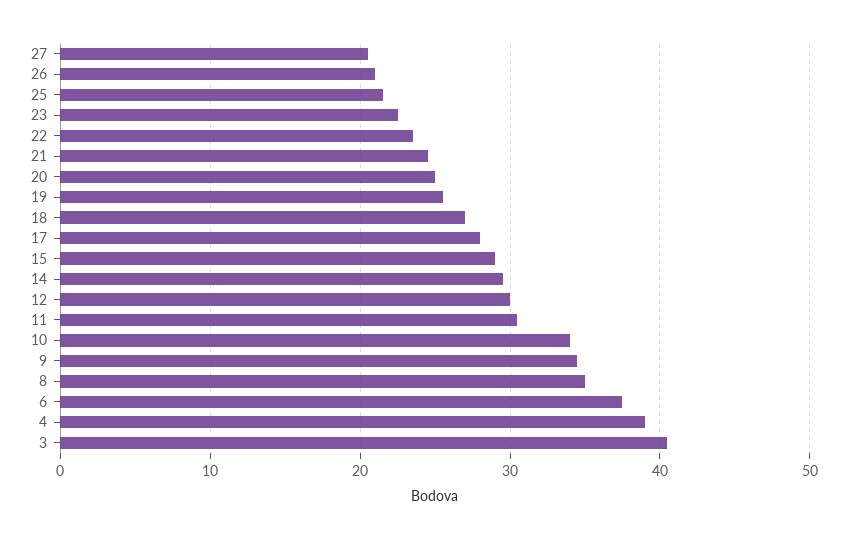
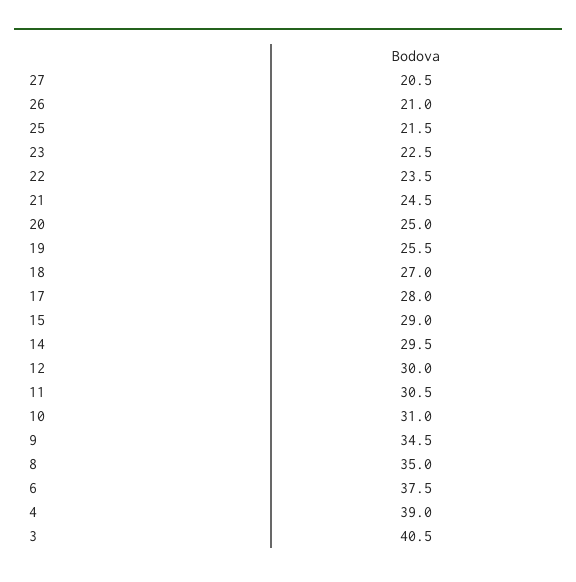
10: 34 -> 31

